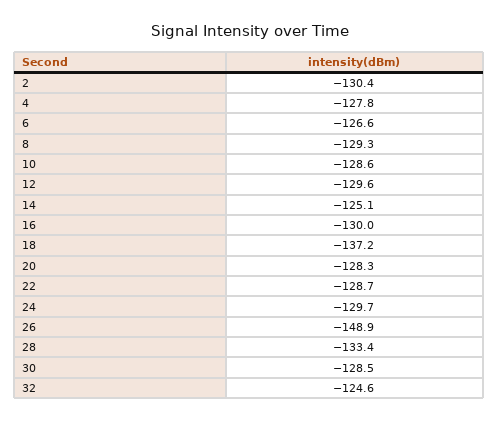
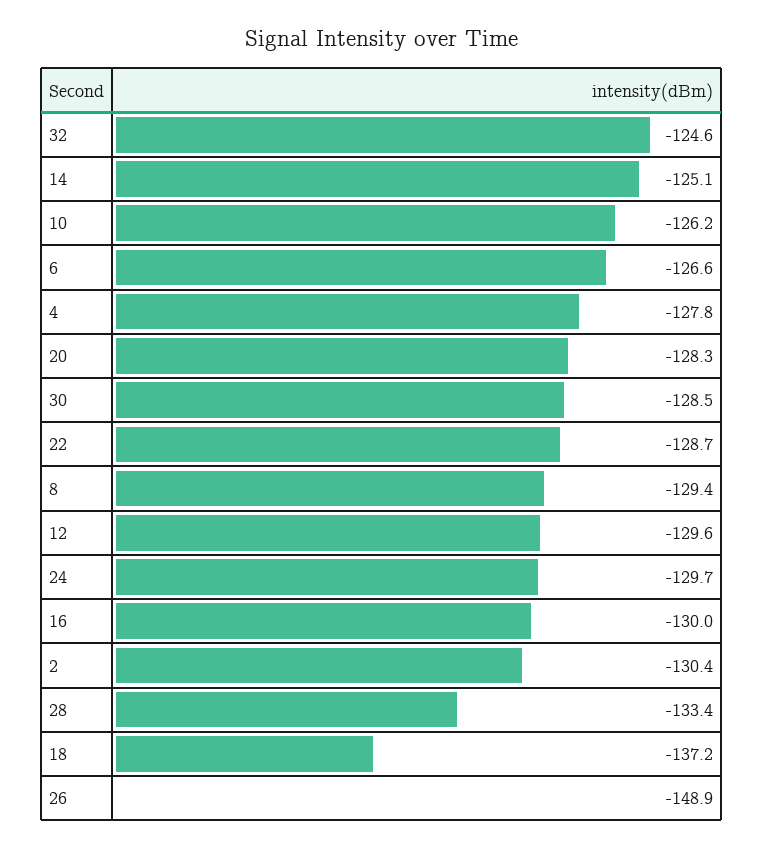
8: -129.3 -> -129.4
10: -128.6 -> -126.2

